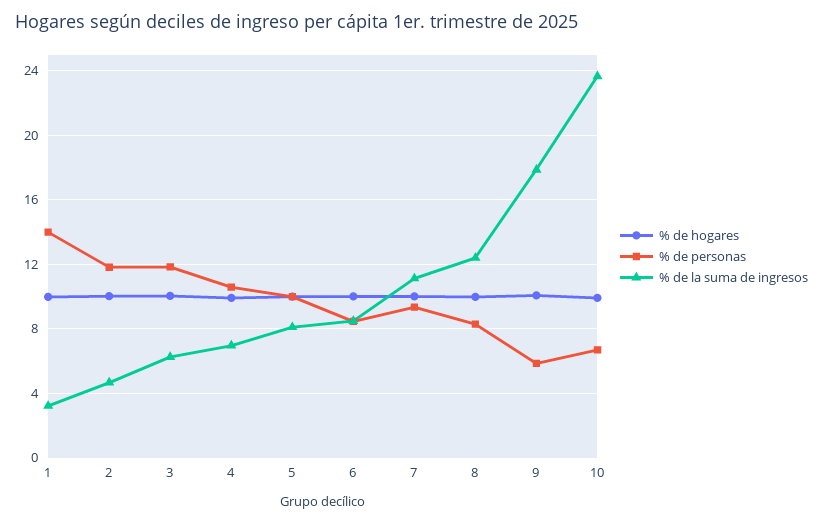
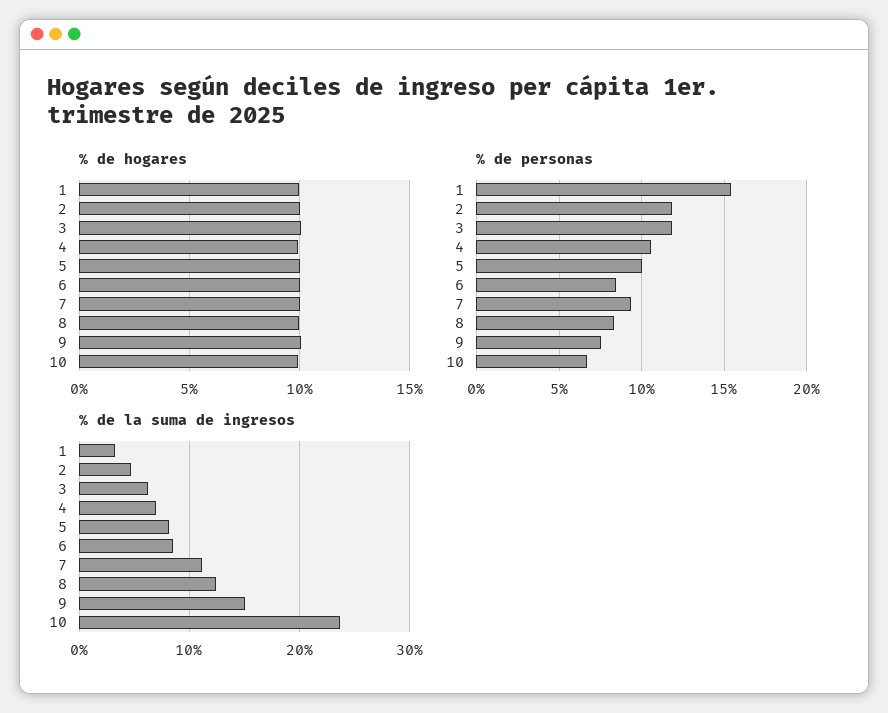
% de personas, 1: 14 -> 15.5
% de personas, 9: 6 -> 7.5
% de la suma de ingresos, 9: 18 -> 15

